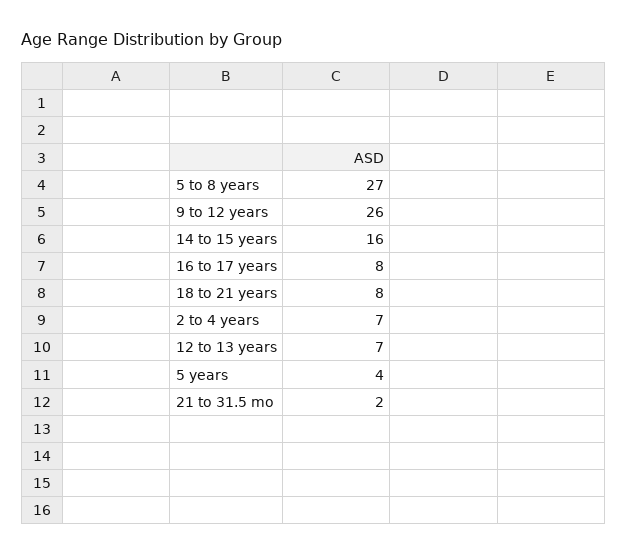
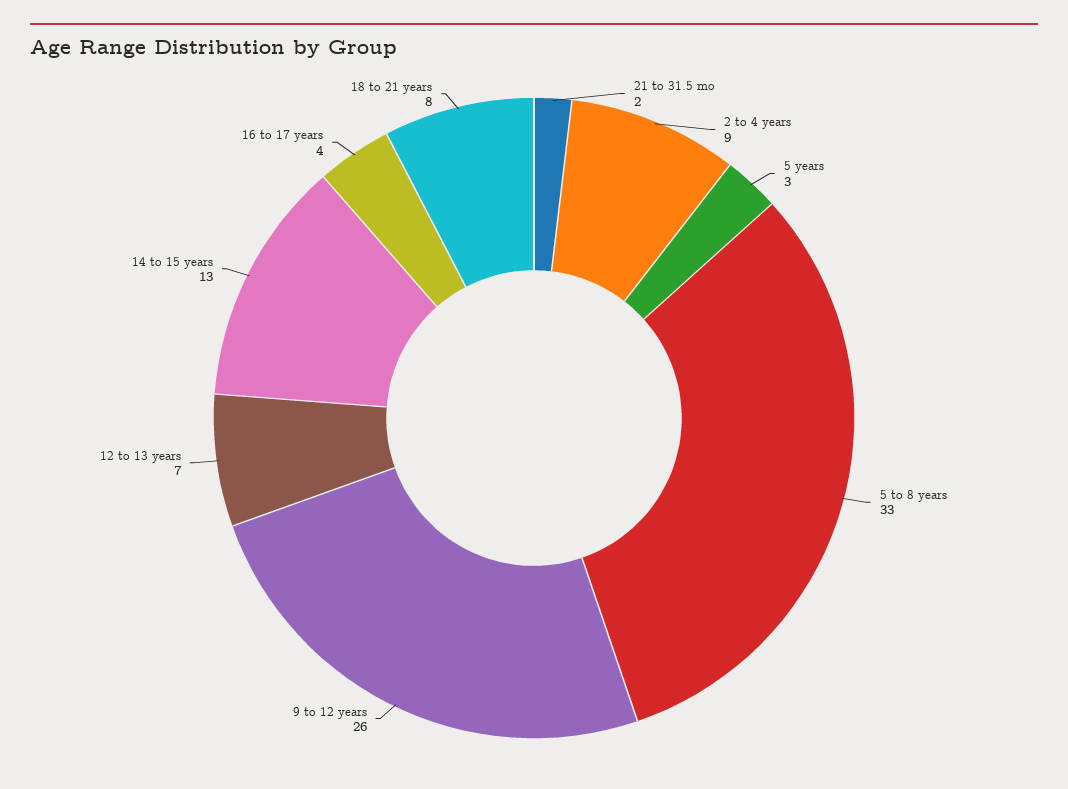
5 to 8 years: 27 -> 33
14 to 15 years: 16 -> 13
16 to 17 years: 8 -> 4
2 to 4 years: 7 -> 9
5 years: 4 -> 3

